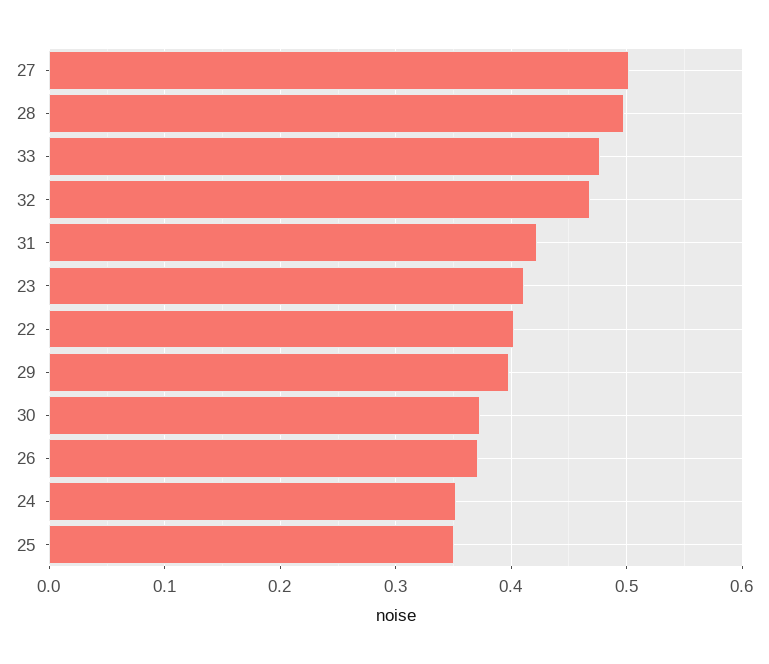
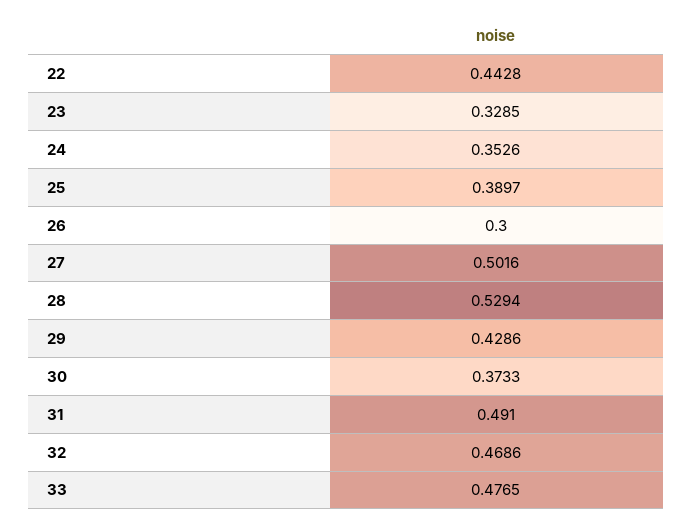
28: 0.5 -> 0.5294
31: 0.42 -> 0.491
23: 0.41 -> 0.3285
22: 0.4 -> 0.4428
29: 0.4 -> 0.4286
26: 0.37 -> 0.3
25: 0.35 -> 0.3897

